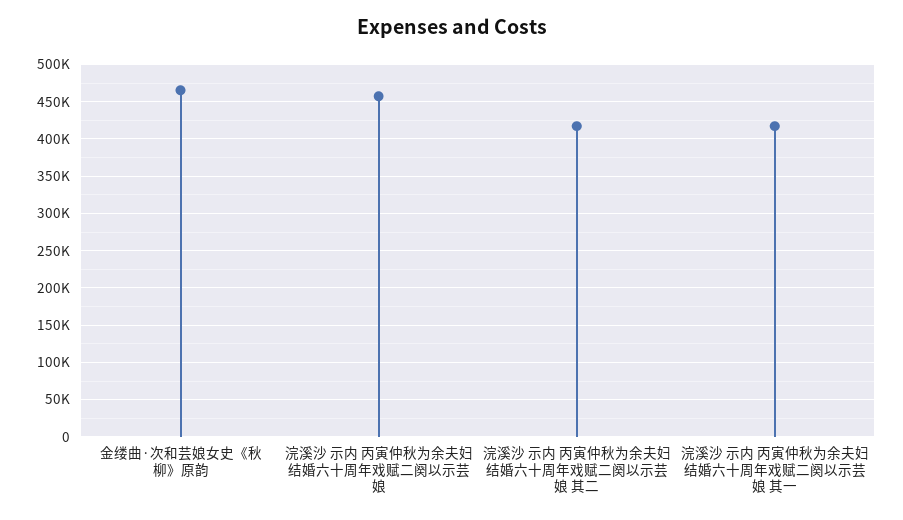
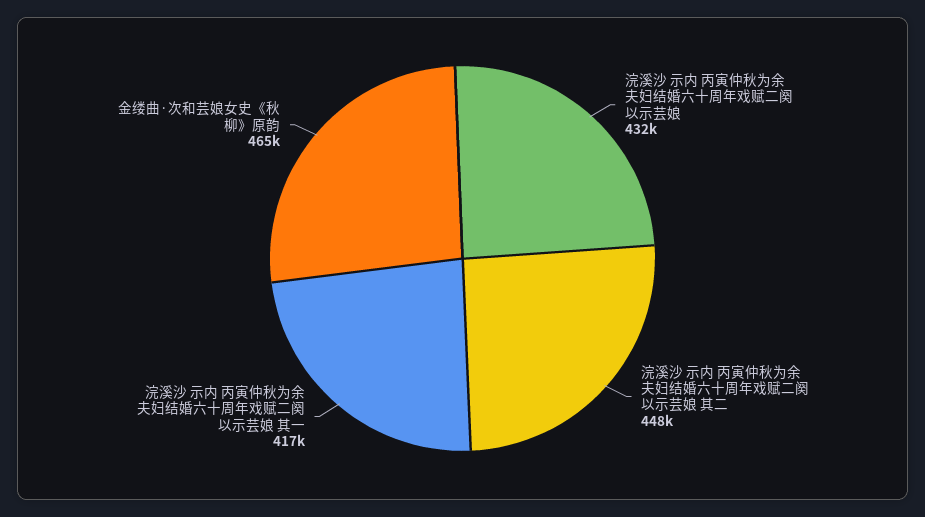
浣溪沙 示内 丙寅仲秋为余夫妇结婚六十周年戏赋二阕以示芸娘: 460000 -> 432000
浣溪沙 示内 丙寅仲秋为余夫妇结婚六十周年戏赋二阕以示芸娘 其二: 420000 -> 448000

